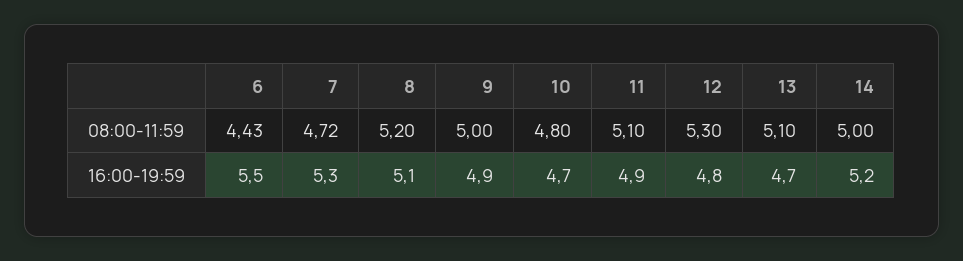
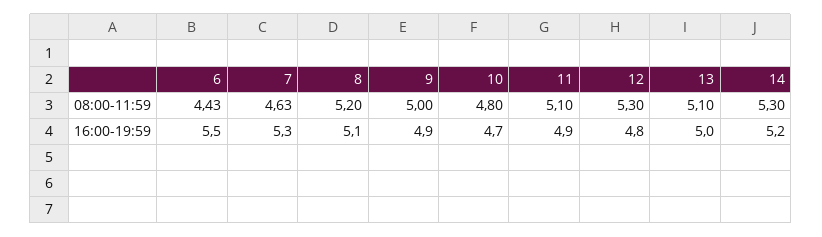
7, 08:00-11:59: 4.72 -> 4.63
14, 08:00-11:59: 5 -> 5.3
13, 16:00-19:59: 4.7 -> 5

